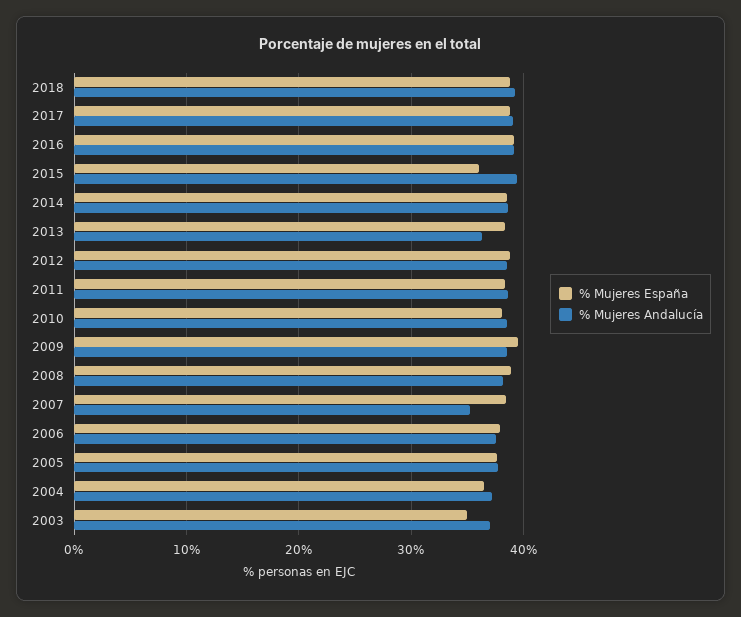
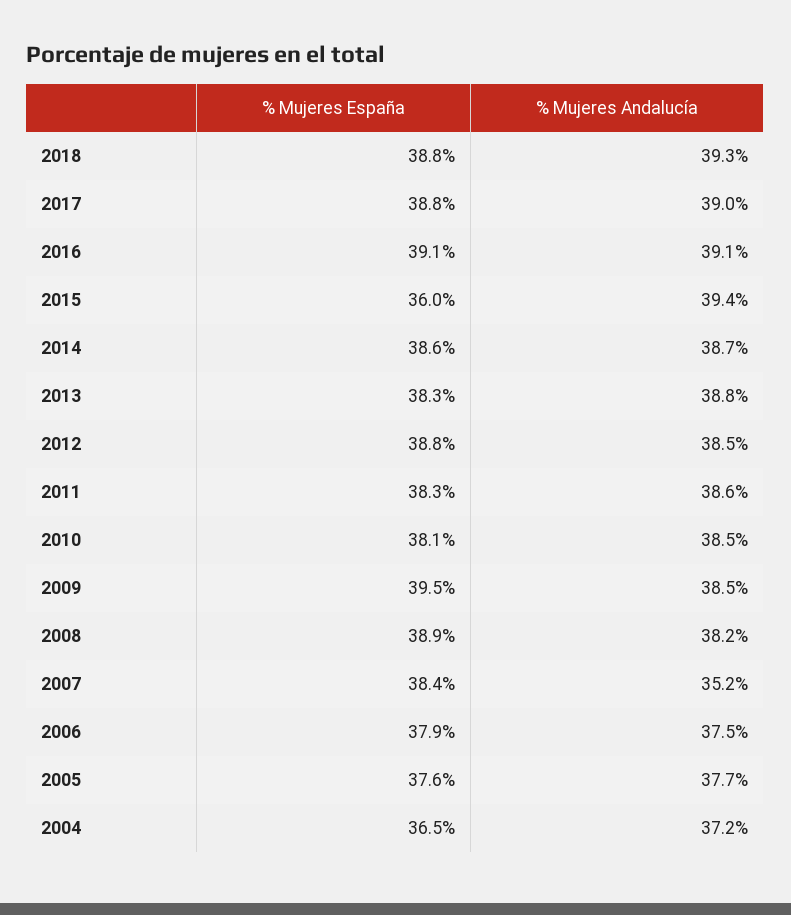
% Mujeres Andalucía, 2013: 36 -> 38.8
% Mujeres España, 2003: 35 -> none
% Mujeres Andalucía, 2003: 37 -> none

